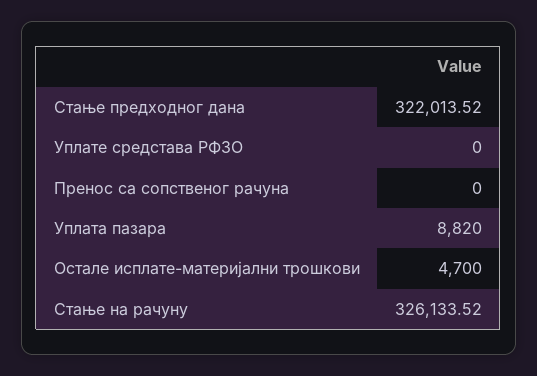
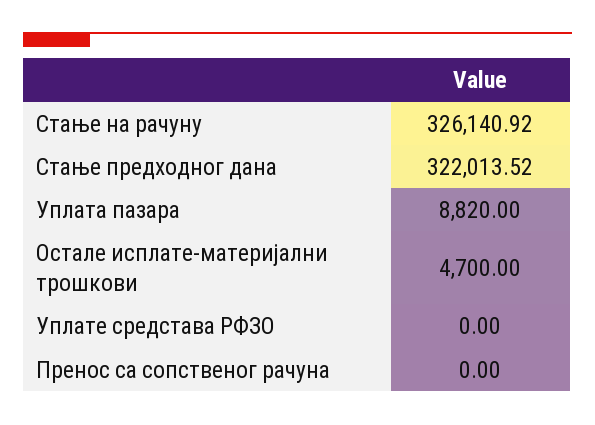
Стање на рачуну: 326133.52 -> 326140.92

